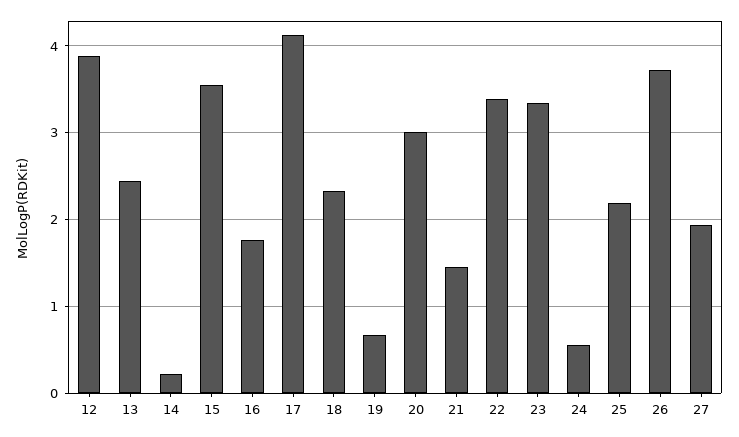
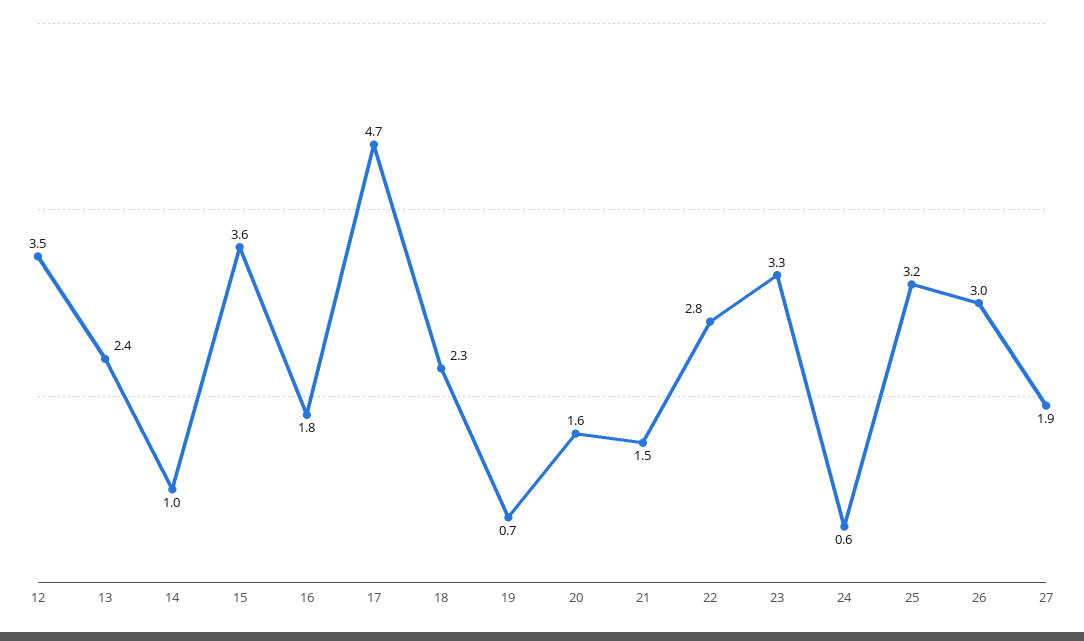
12: 3.9 -> 3.5
14: 0.2 -> 1
17: 4.1 -> 4.7
20: 3 -> 1.6
22: 3.4 -> 2.8
25: 2.2 -> 3.2
26: 3.7 -> 3

